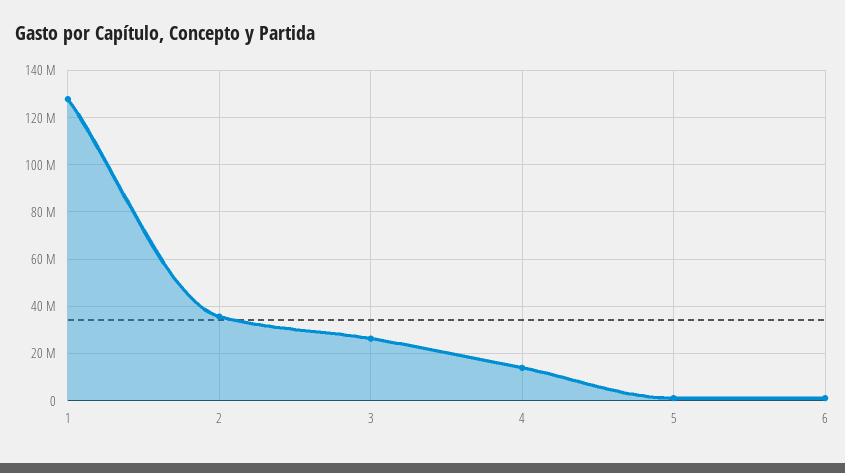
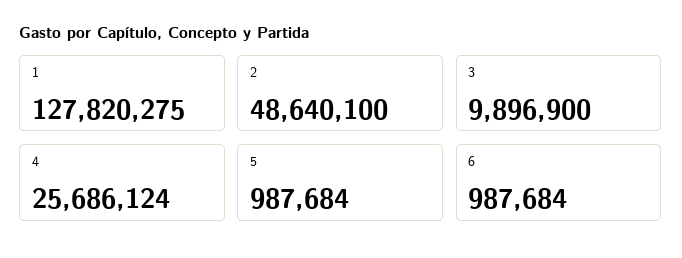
2: 35000000 -> 48640100
3: 25000000 -> 9896900
4: 15000000 -> 25686124

